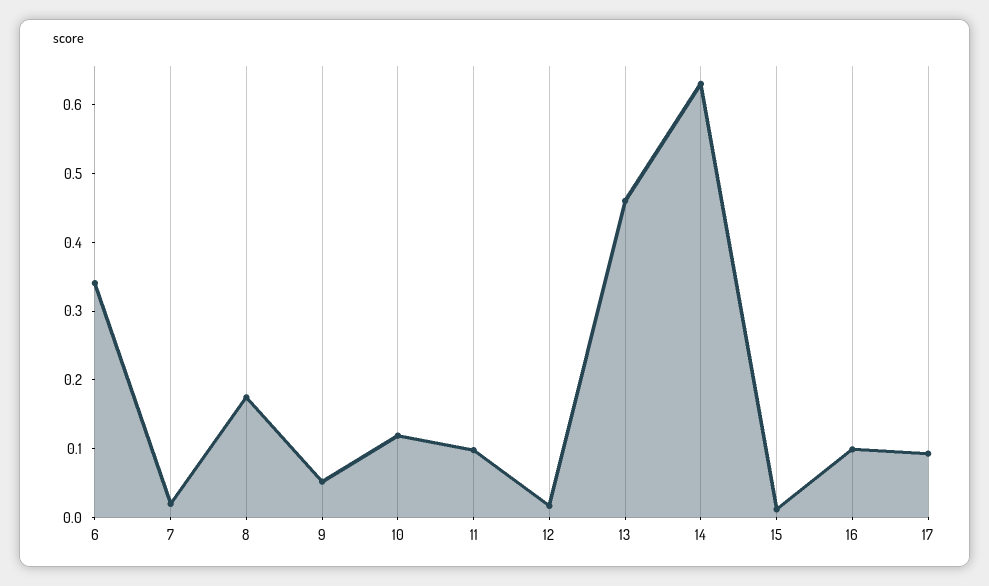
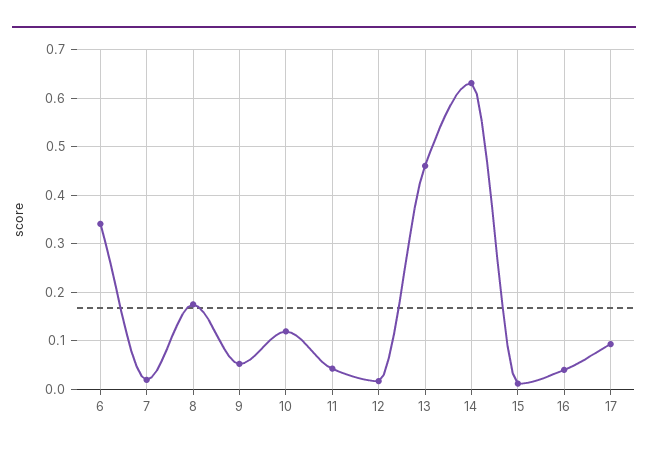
11: 0.1 -> 0.04
16: 0.1 -> 0.04

